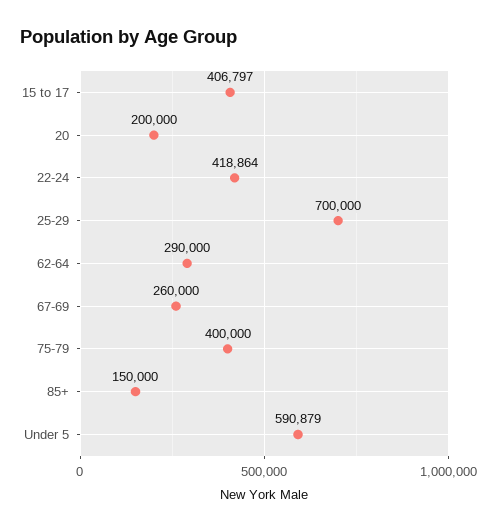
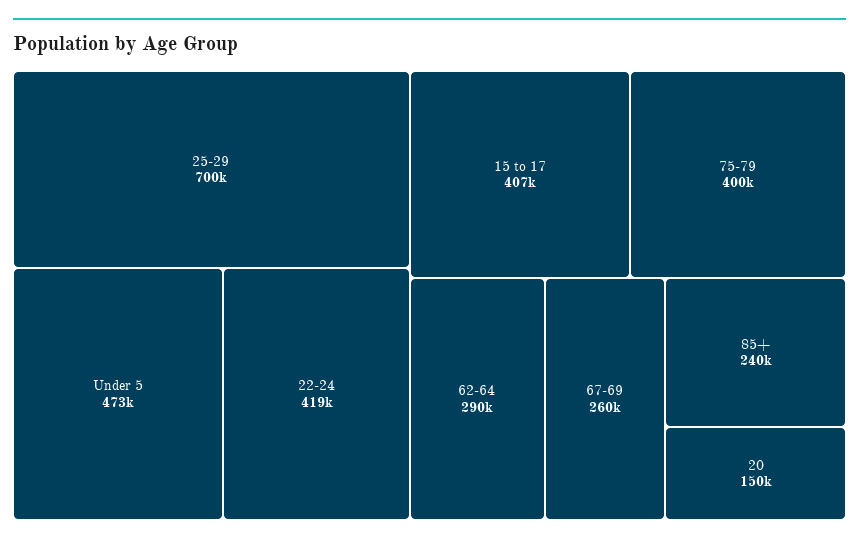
20: 200000 -> 150000
85+: 150000 -> 240000
Under 5: 590879 -> 473000

